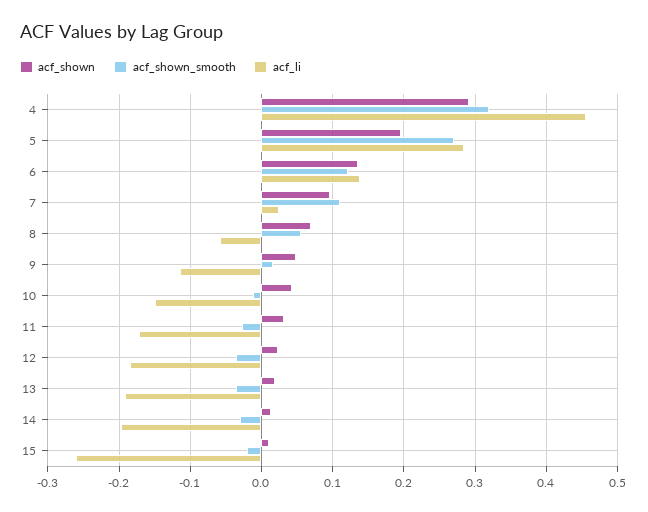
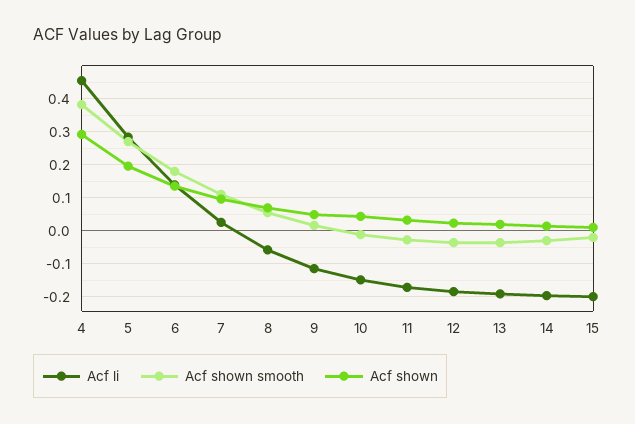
acf_shown_smooth, 4: 0.32 -> 0.38
acf_shown_smooth, 6: 0.12 -> 0.18
acf_li, 15: -0.26 -> -0.2

